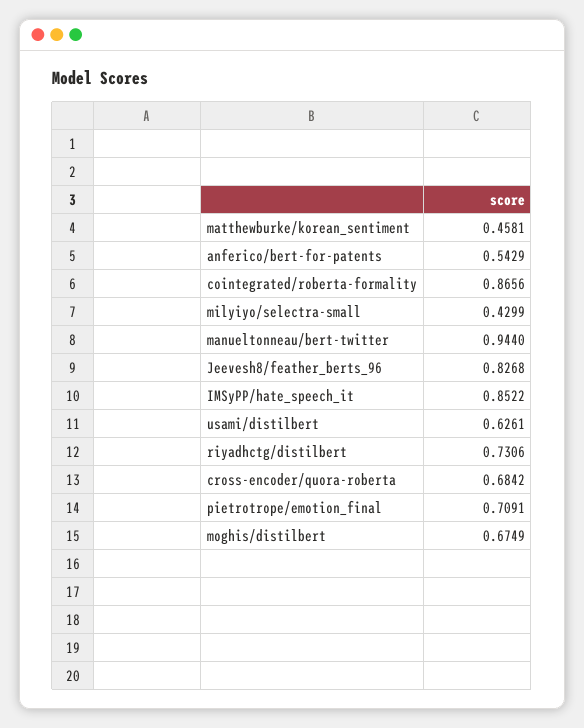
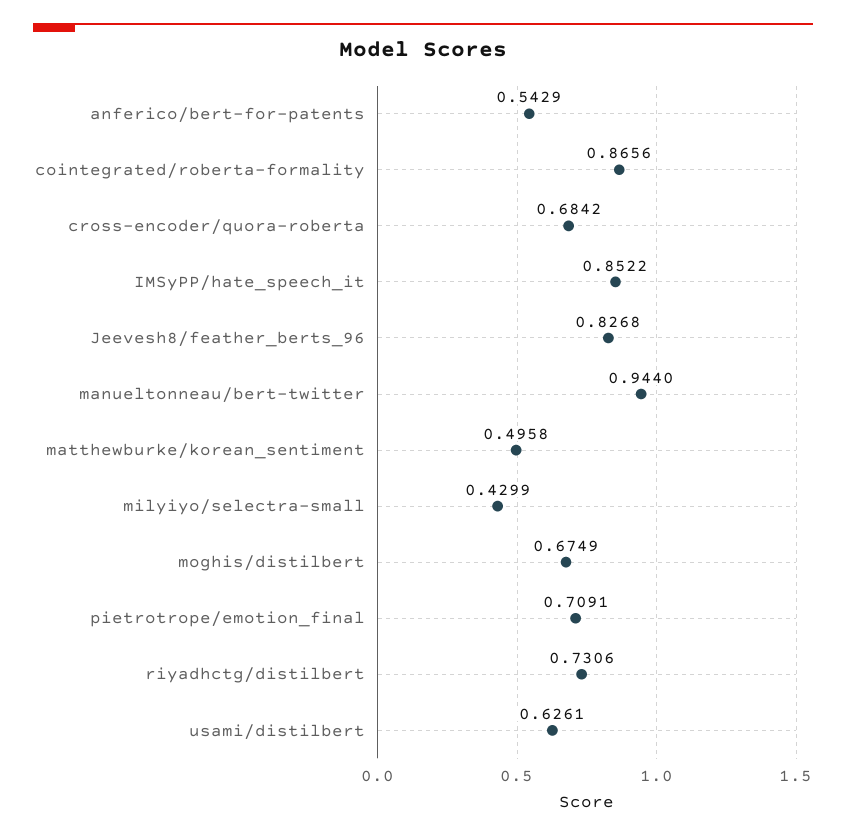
matthewburke/korean_sentiment: 0.4581 -> 0.4958

